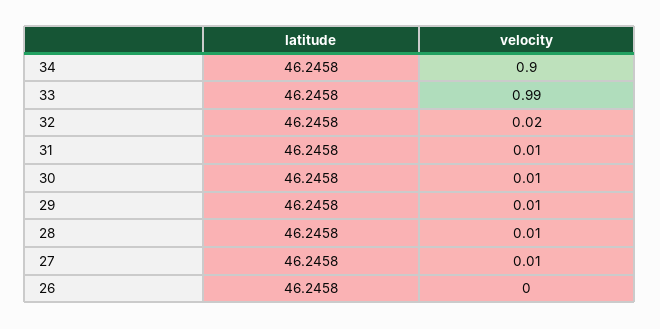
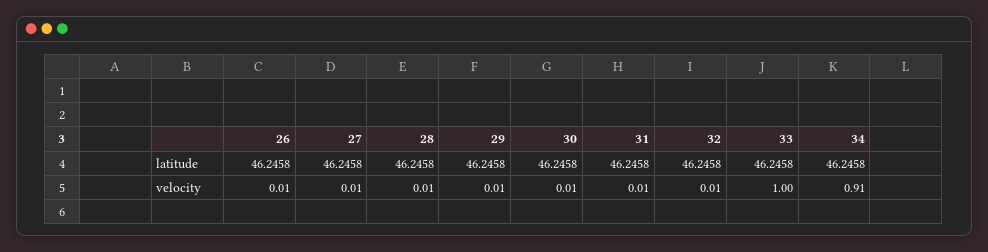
velocity, 34: 0.9 -> 0.91
velocity, 33: 0.99 -> 1
velocity, 32: 0.02 -> 0.01
velocity, 26: 0 -> 0.01

